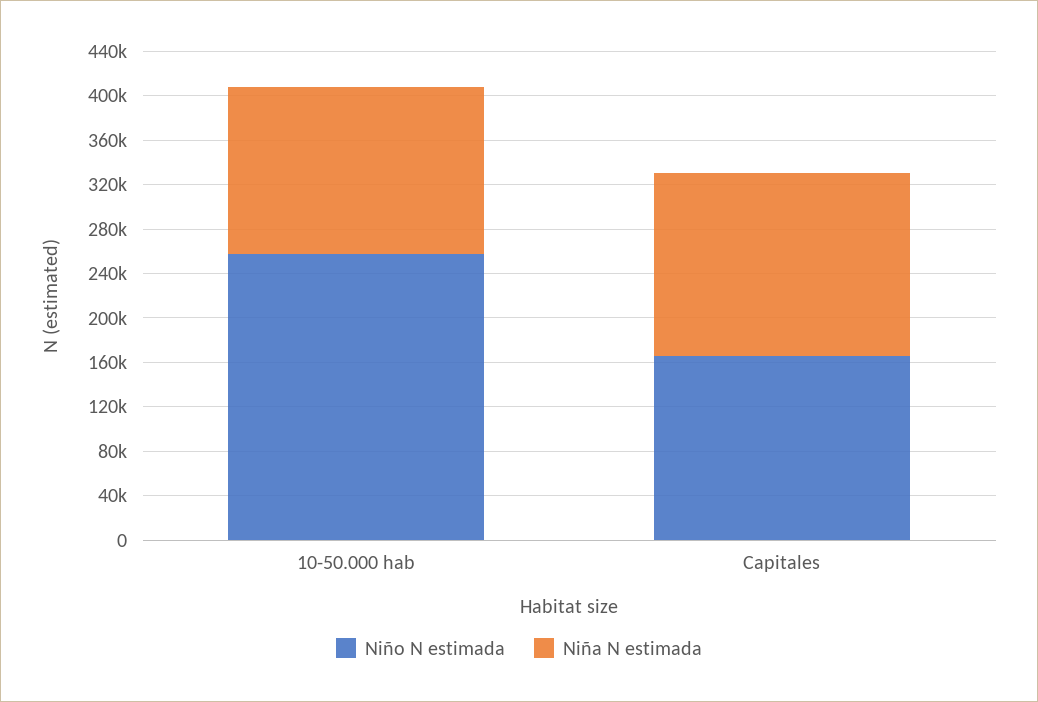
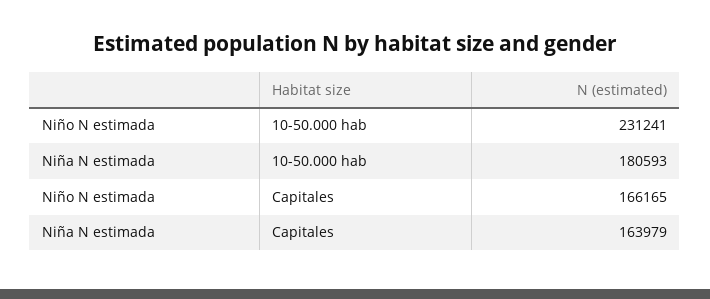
Niño N estimada, 10-50.000 hab: 260000 -> 231241
Niña N estimada, 10-50.000 hab: 150000 -> 180593

